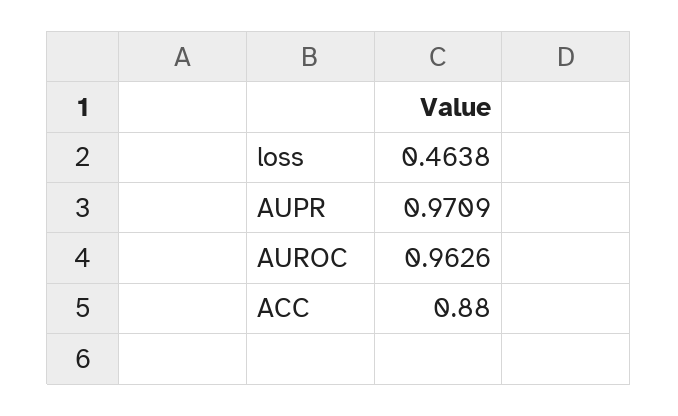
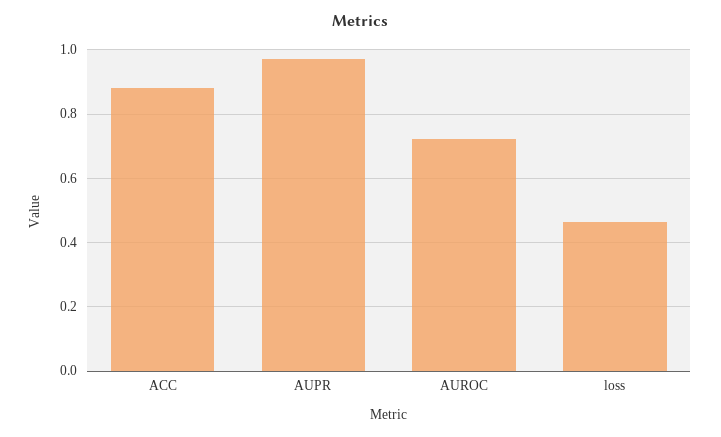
AUROC: 0.9626 -> 0.72

